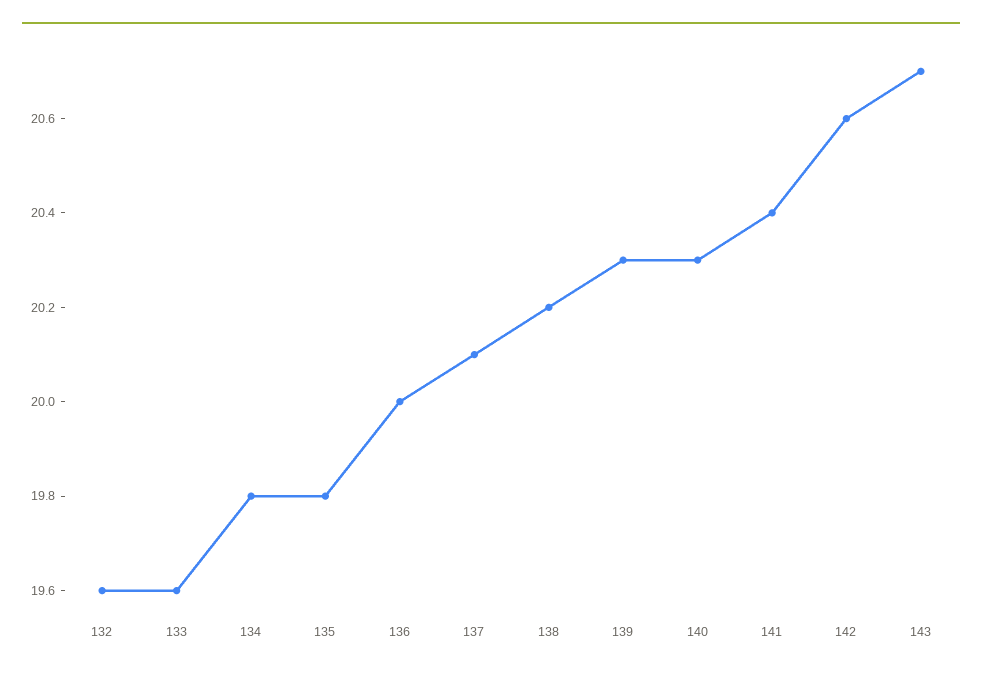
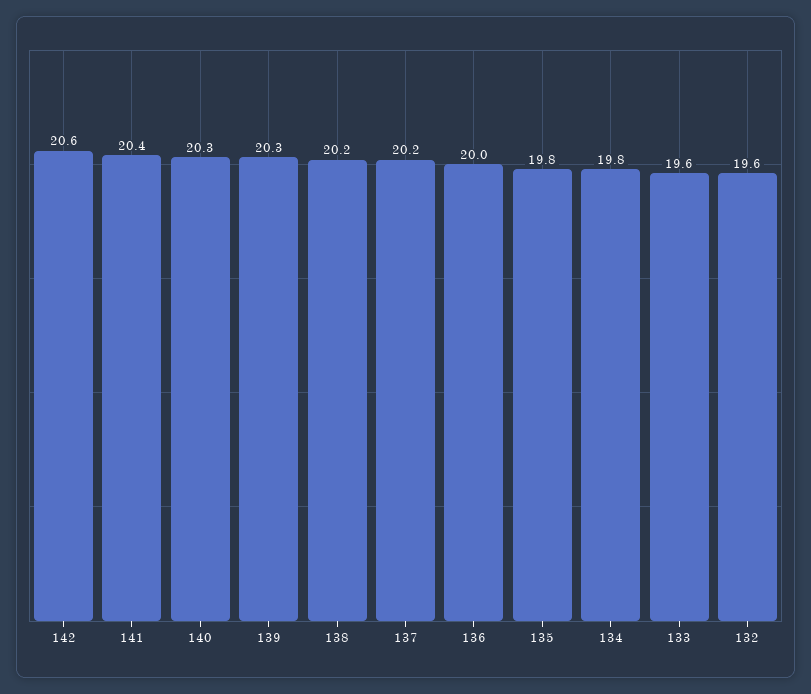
137: 20.1 -> 20.2
143: 20.7 -> none

